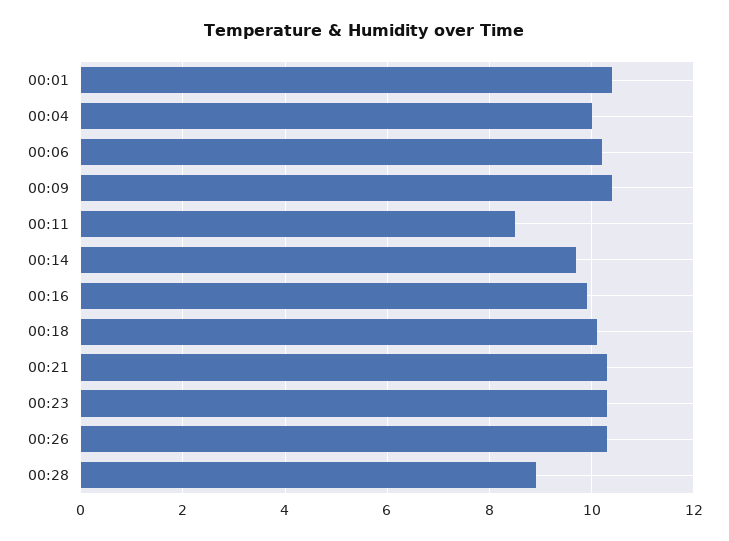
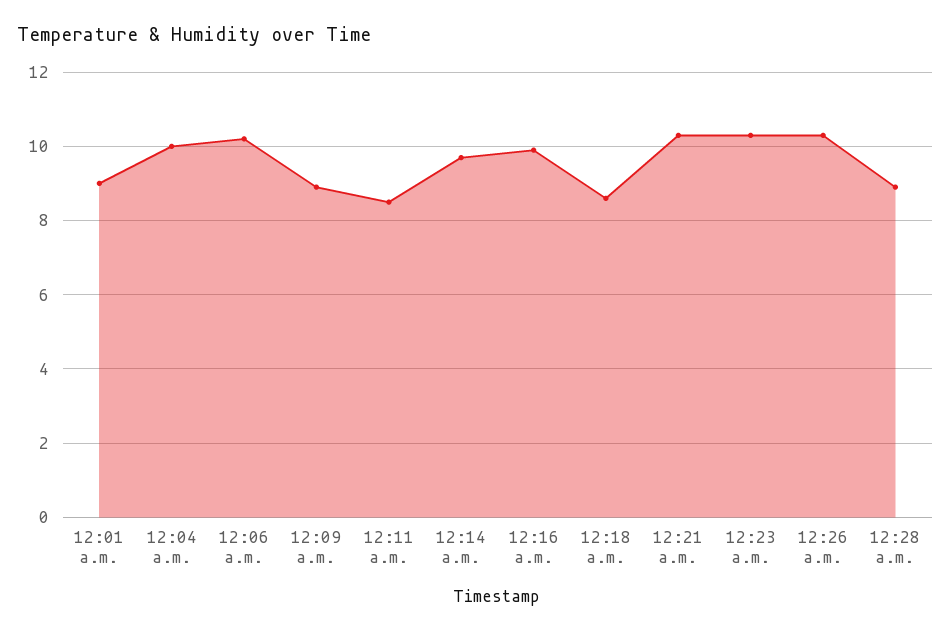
00:01: 10.5 -> 9
00:09: 10.5 -> 9
00:18: 10 -> 8.5

